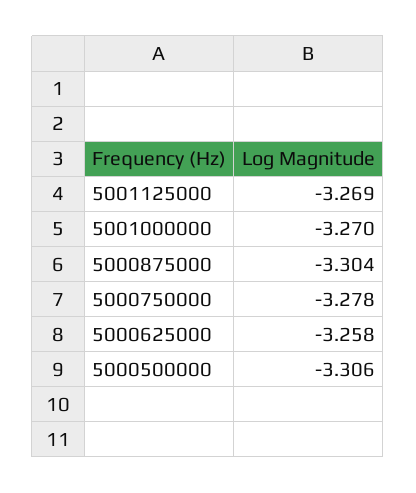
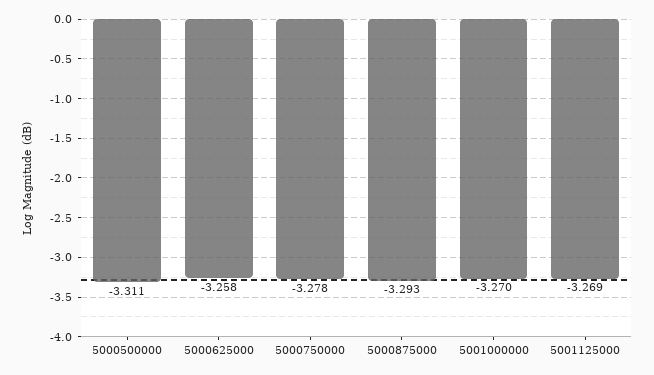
5000875000: -3.304 -> -3.293
5000500000: -3.306 -> -3.311

